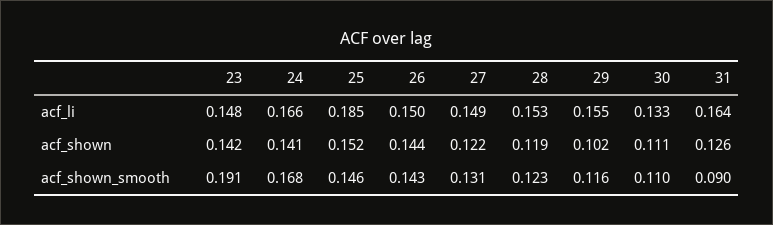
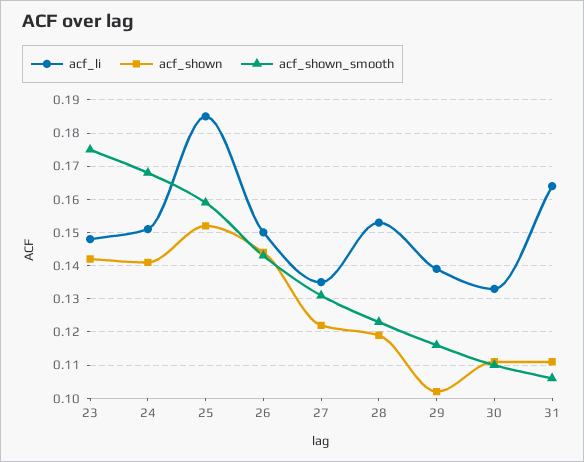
acf_li, 24: 0.166 -> 0.15
acf_li, 27: 0.149 -> 0.135
acf_li, 29: 0.155 -> 0.14
acf_shown, 31: 0.126 -> 0.11
acf_shown_smooth, 23: 0.191 -> 0.175
acf_shown_smooth, 25: 0.146 -> 0.16
acf_shown_smooth, 31: 0.09 -> 0.105

